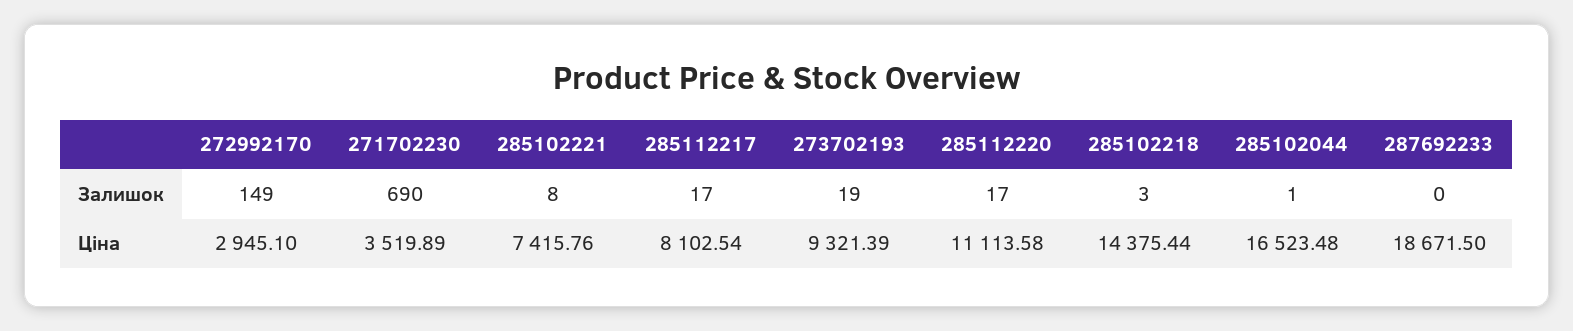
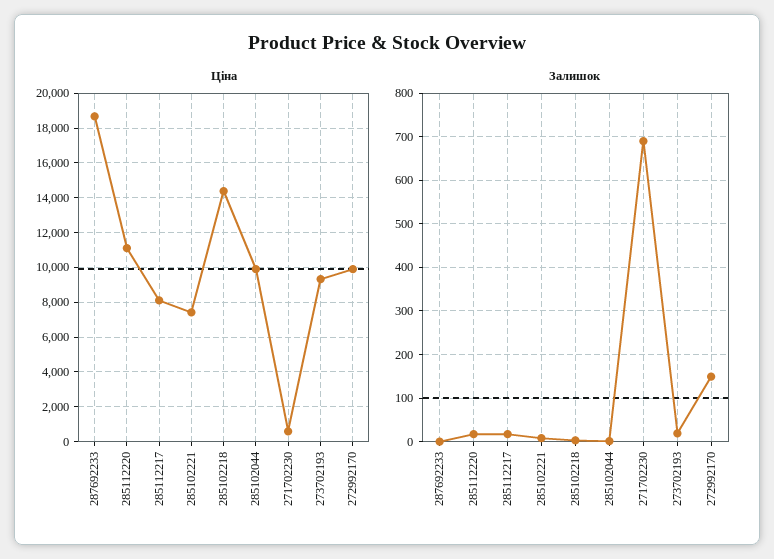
Ціна, 272992170: 2945.1 -> 10000
Ціна, 271702230: 3519.89 -> 500
Ціна, 285102044: 16523.48 -> 10000

